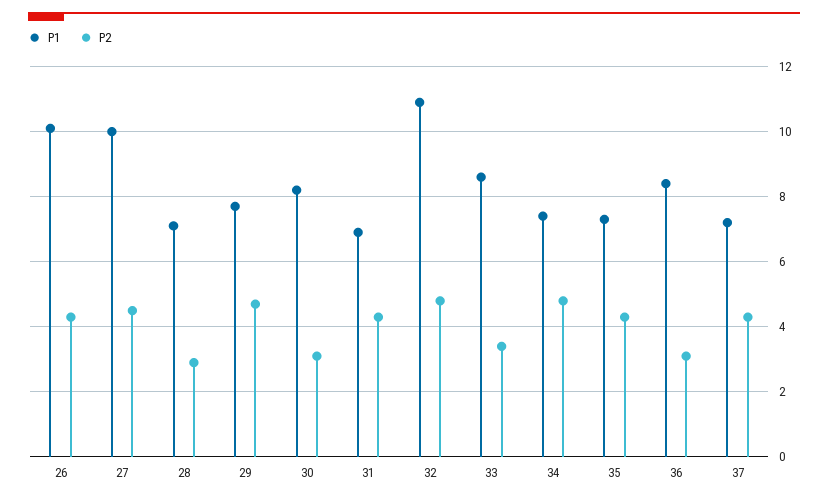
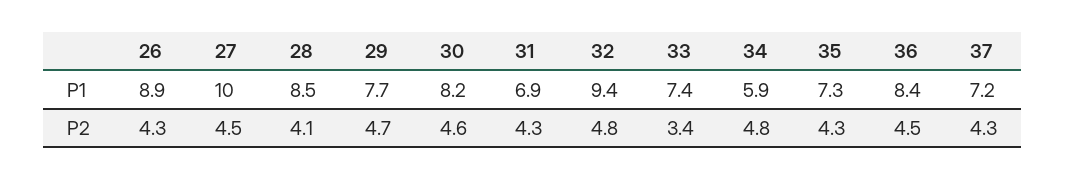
P1, 26: 10 -> 8.9
P1, 28: 7 -> 8.5
P2, 28: 3 -> 4.1
P2, 30: 3 -> 4.6
P1, 32: 11 -> 9.4
P1, 33: 8.5 -> 7.4
P1, 34: 7.5 -> 5.9
P2, 36: 3 -> 4.5

